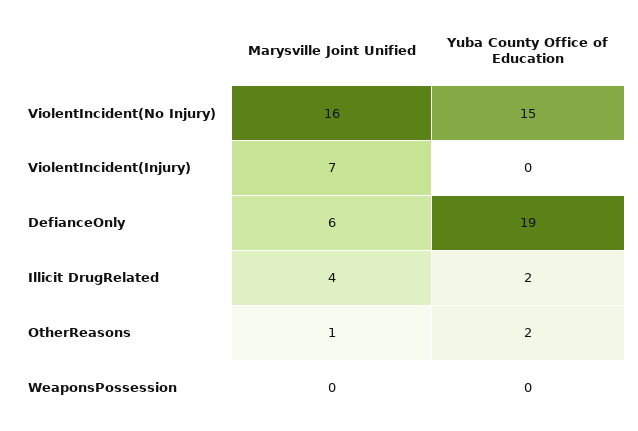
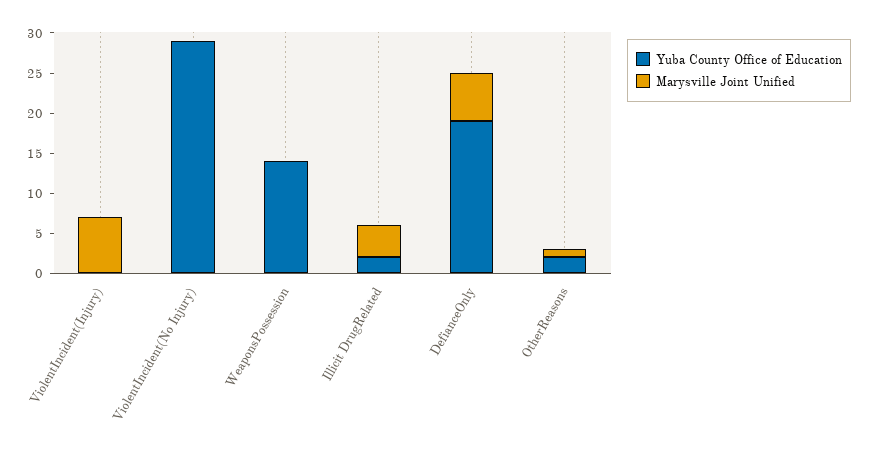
Marysville Joint Unified, ViolentIncident(No Injury): 16 -> 0
Yuba County Office of Education, ViolentIncident(No Injury): 15 -> 29
Yuba County Office of Education, WeaponsPossession: 0 -> 14

